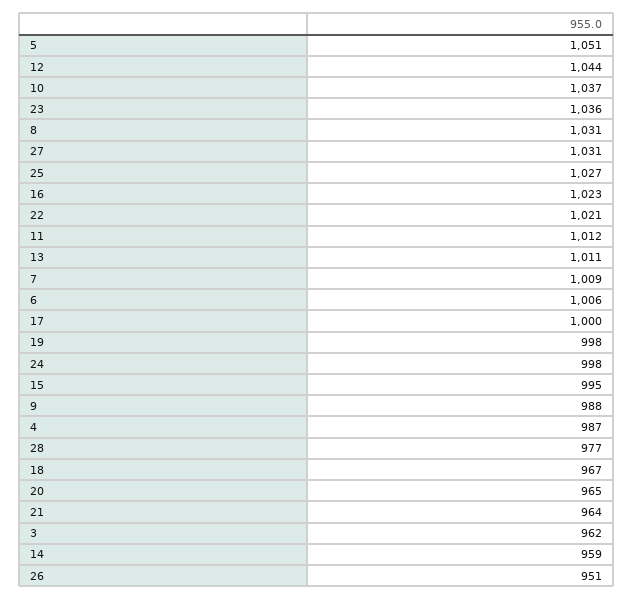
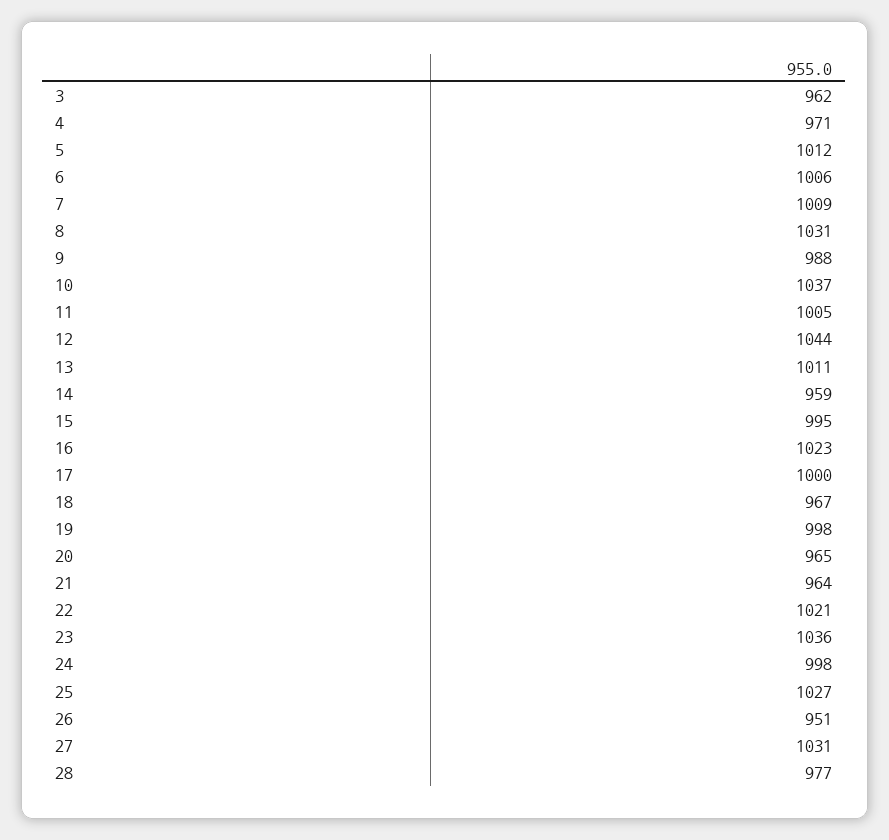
5: 1051 -> 1012
11: 1012 -> 1005
4: 987 -> 971

